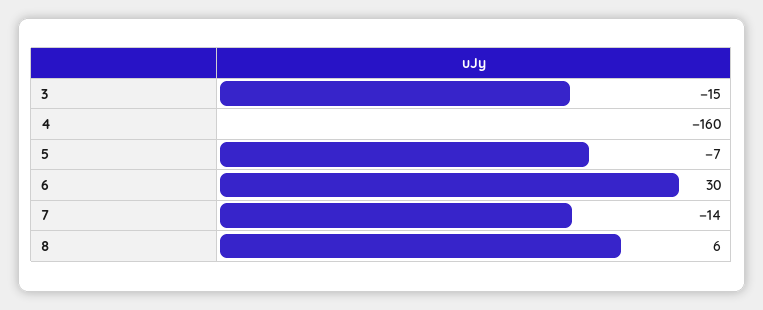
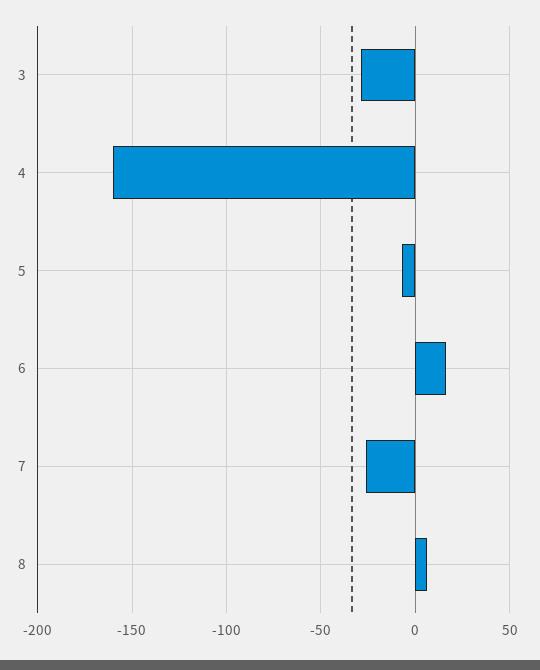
3: -15 -> -30
6: 30 -> 15
7: -14 -> -25

